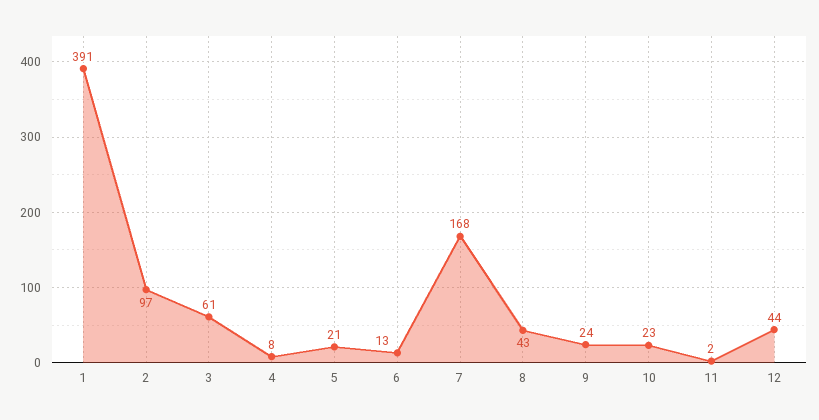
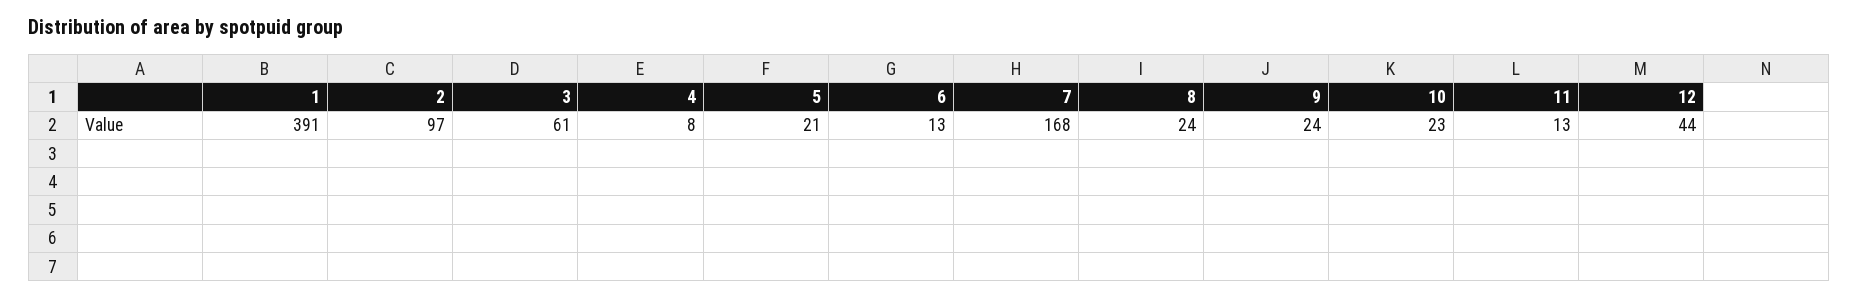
8: 43 -> 24
11: 2 -> 13

